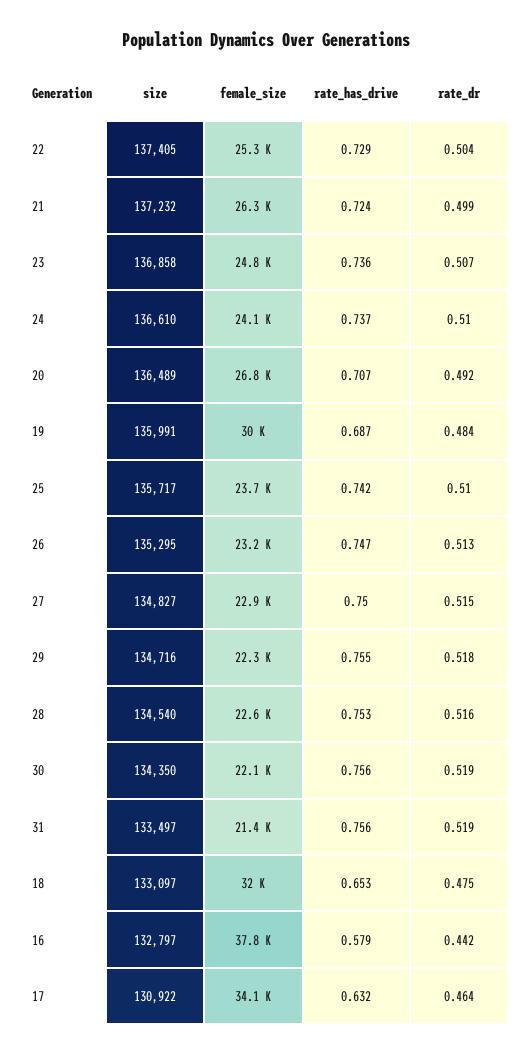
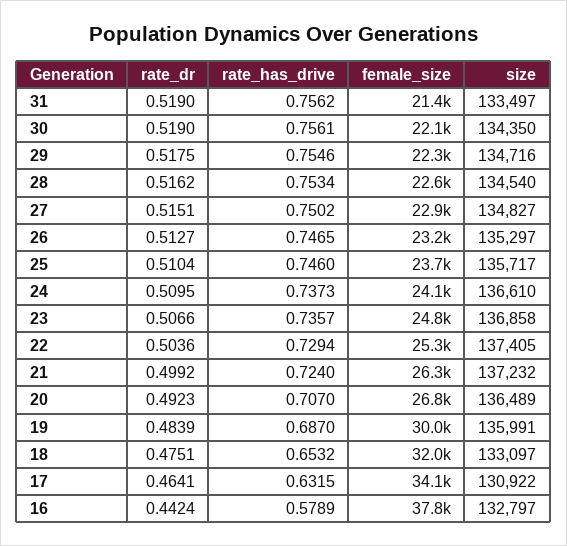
rate_has_drive, 25: 0.742 -> 0.746
size, 26: 135295 -> 135297

